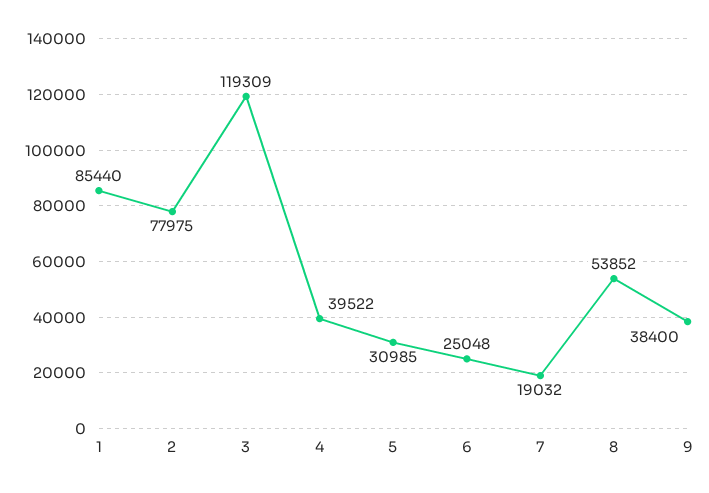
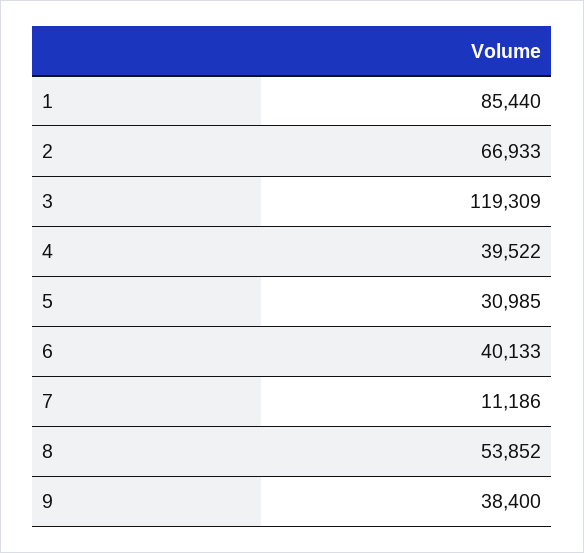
2: 77975 -> 66933
6: 25048 -> 40133
7: 19032 -> 11186

